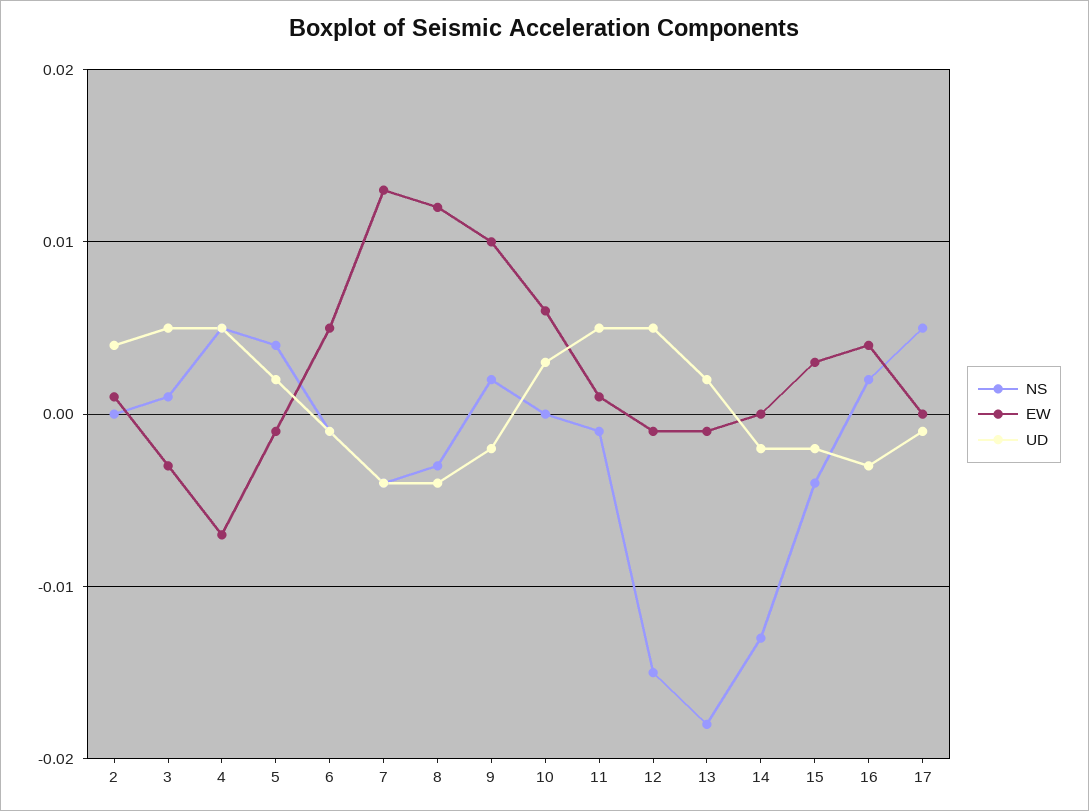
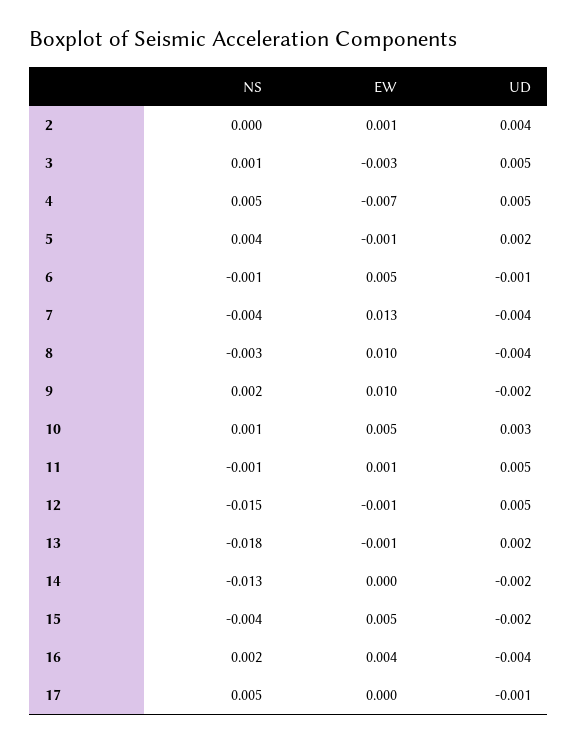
EW, 8: 0.012 -> 0.01
NS, 10: 0 -> 0.001
EW, 10: 0.006 -> 0.005
EW, 15: 0.003 -> 0.005
UD, 16: -0.003 -> -0.004

